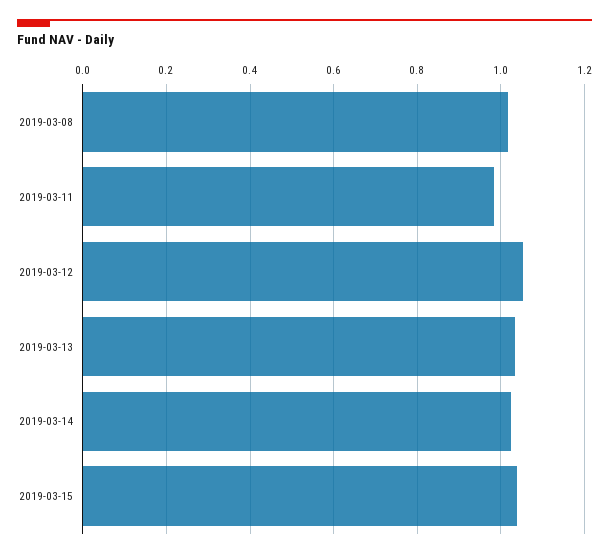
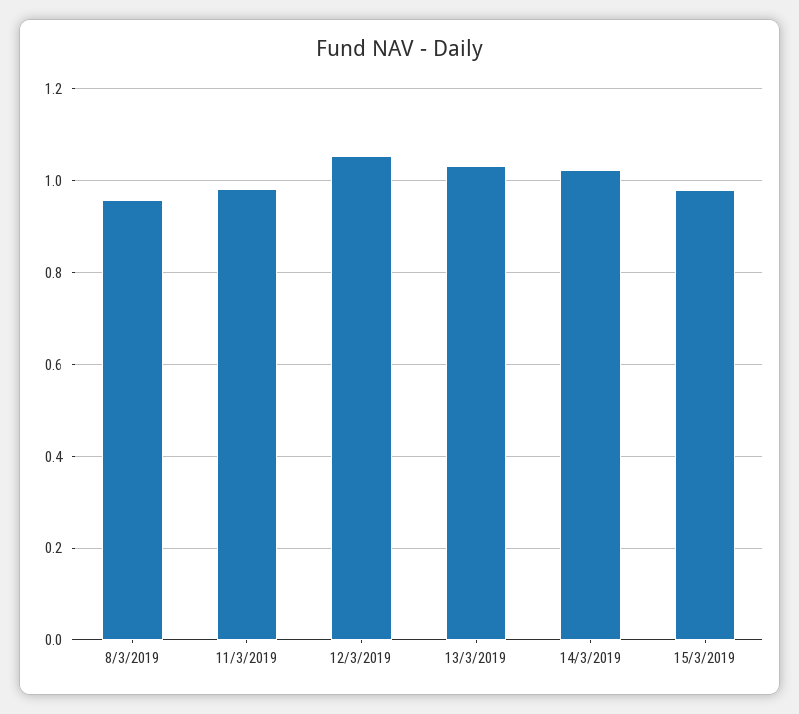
2019-03-08: 1.02 -> 0.96
2019-03-15: 1.04 -> 0.98

